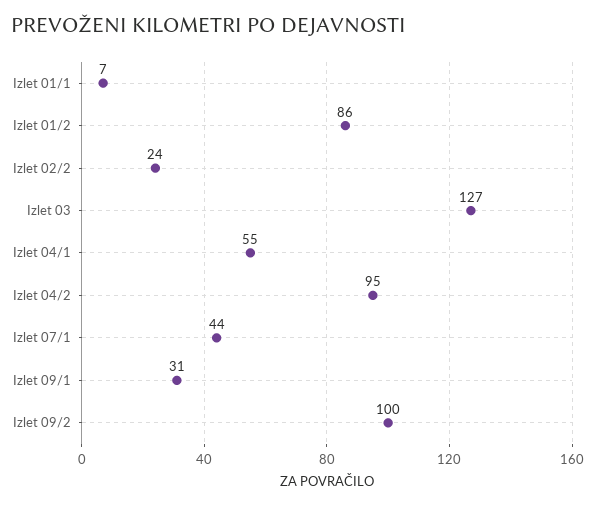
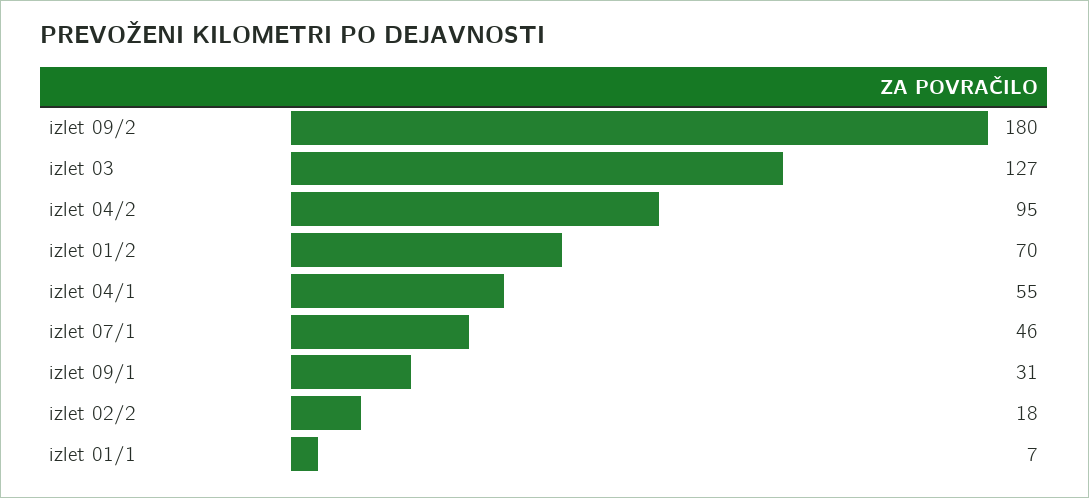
Izlet 01/2: 86 -> 70
Izlet 02/2: 24 -> 18
Izlet 07/1: 44 -> 46
Izlet 09/2: 100 -> 180

